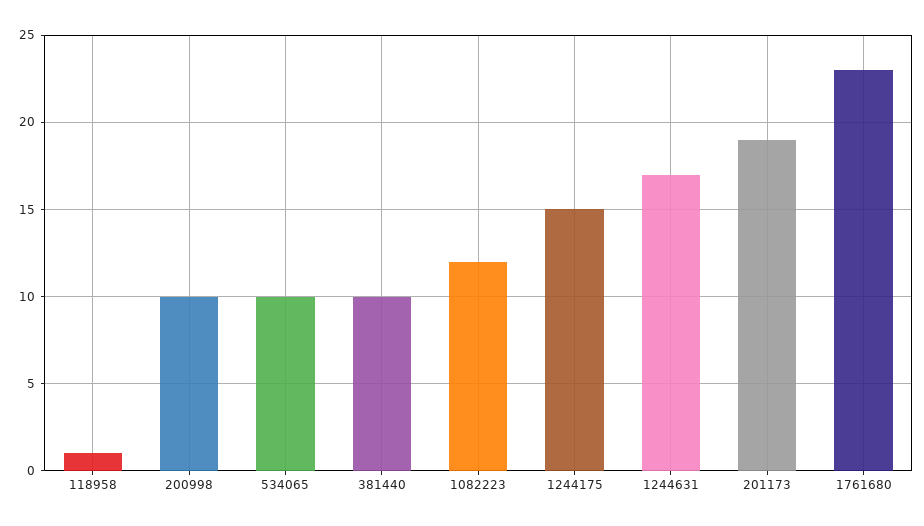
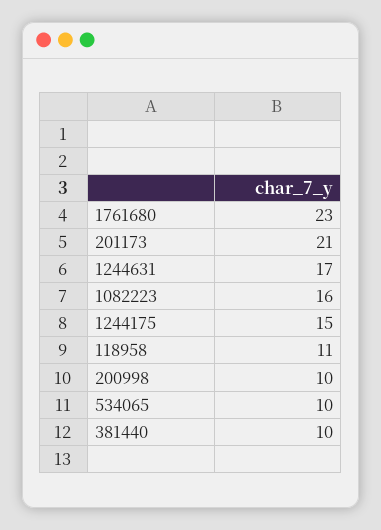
118958: 1 -> 11
1082223: 12 -> 16
201173: 19 -> 21

